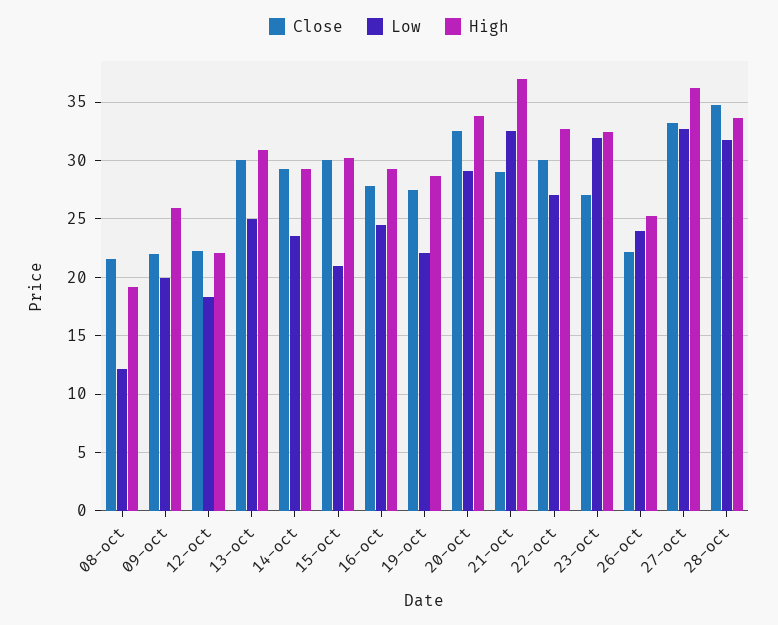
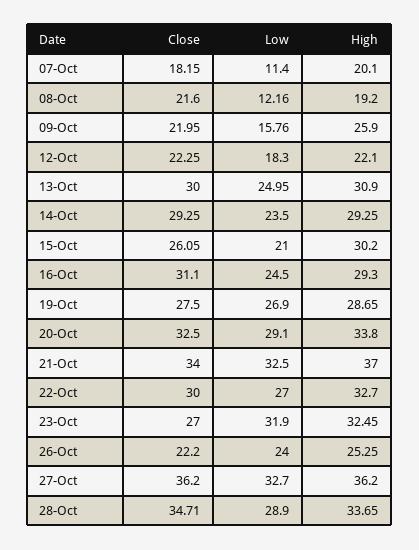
Low, 09-oct: 20 -> 15.76
Close, 15-oct: 30 -> 26.05
Close, 16-oct: 28 -> 31.1
Low, 19-oct: 22 -> 26.9
Close, 21-oct: 29 -> 34
Close, 27-oct: 33 -> 36.2
Low, 28-oct: 32 -> 28.9
Close, 07-Oct: none -> 18.15
Low, 07-Oct: none -> 11.4
High, 07-Oct: none -> 20.1

